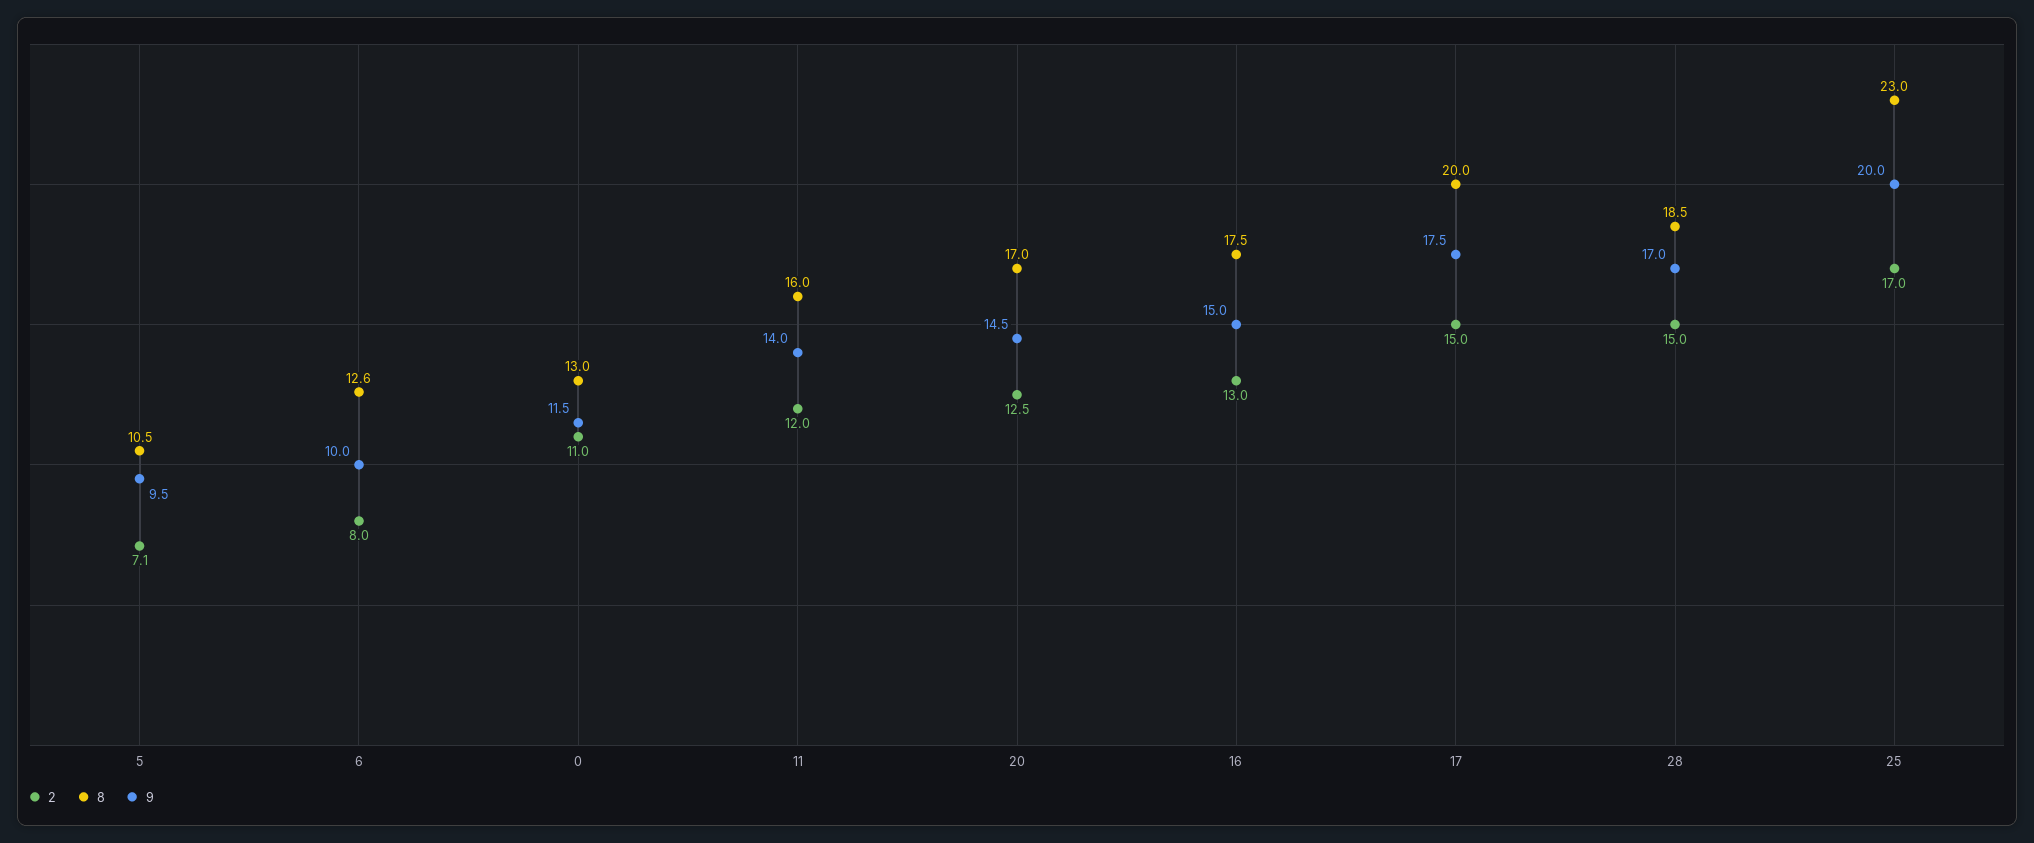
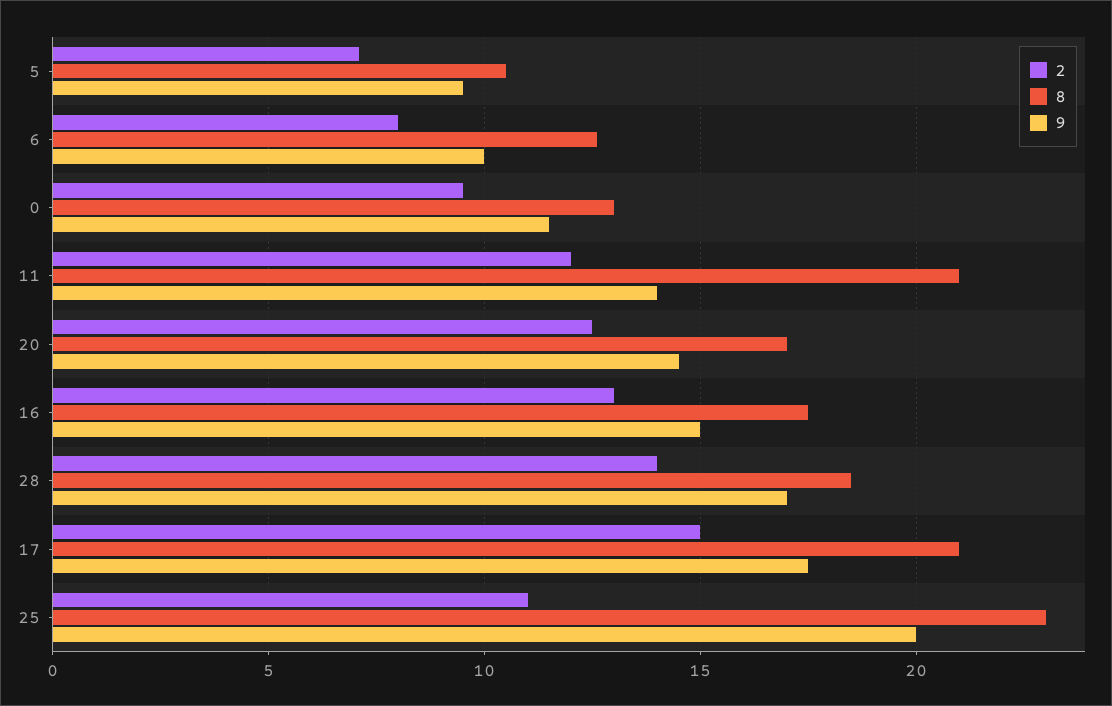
2, 0: 11 -> 9.5
8, 11: 16 -> 21
8, 17: 20 -> 21
2, 28: 15 -> 14
2, 25: 17 -> 11

